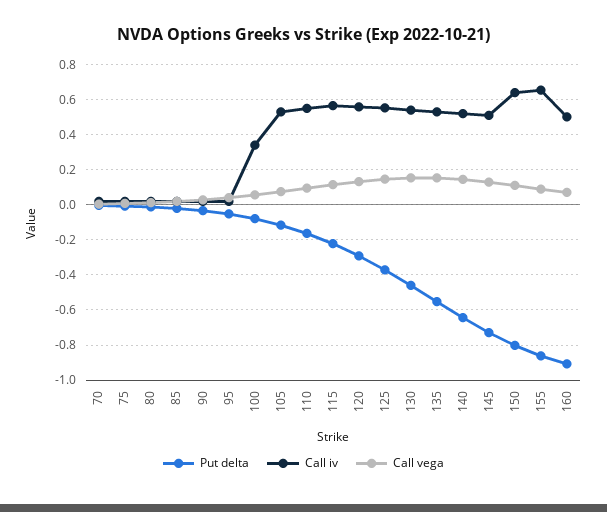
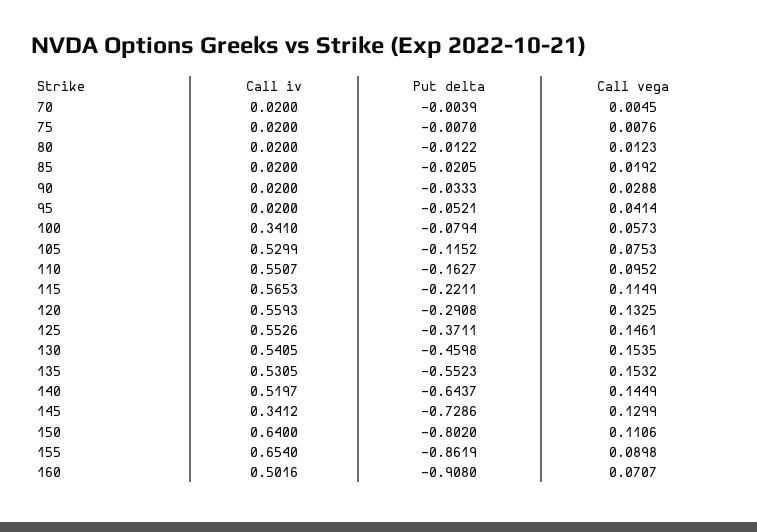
Call iv, 145: 0.5 -> 0.3412

